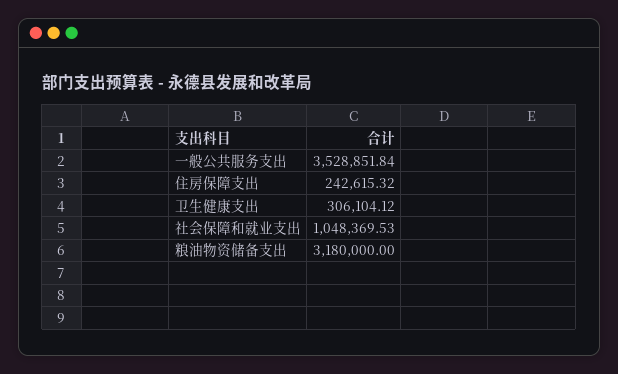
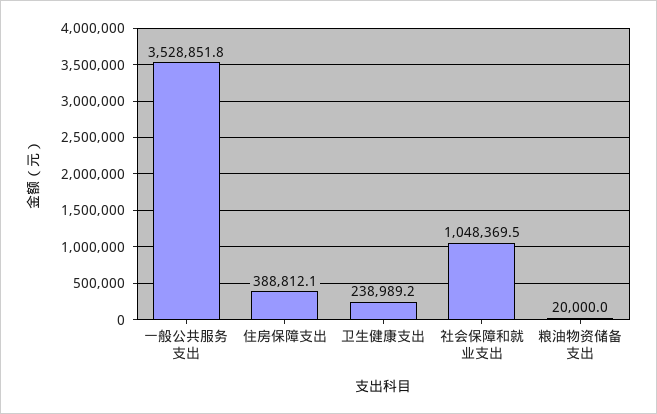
住房保障支出: 242615.32 -> 388812.1
卫生健康支出: 306104.12 -> 238989.2
粮油物资储备支出: 3180000 -> 20000

